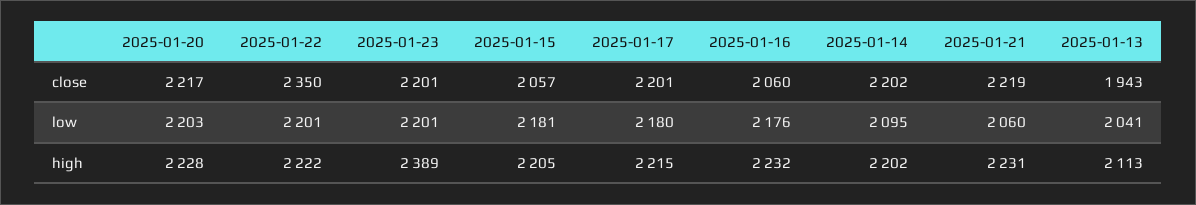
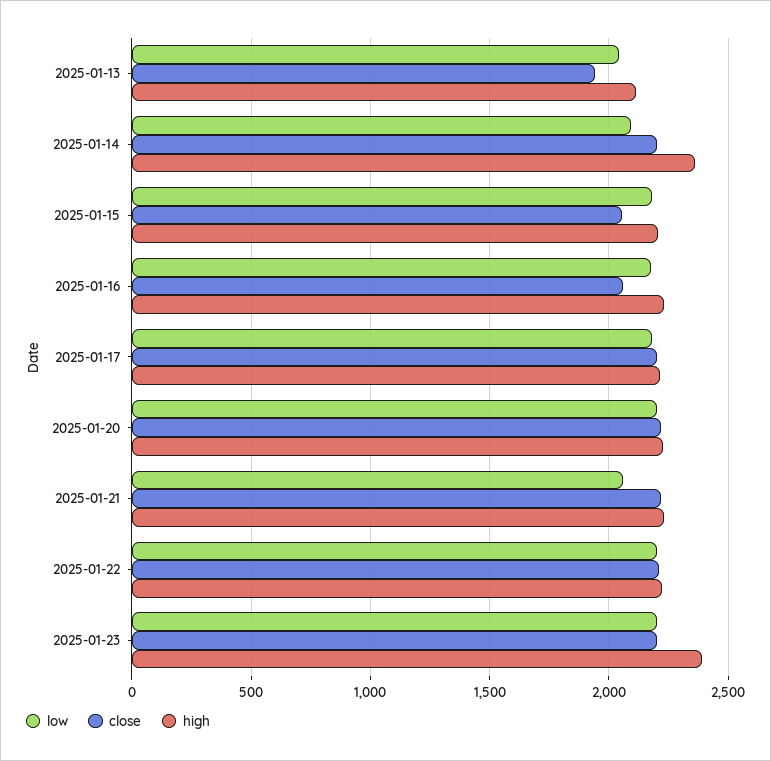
close, 2025-01-22: 2350 -> 2200
high, 2025-01-14: 2202 -> 2350

